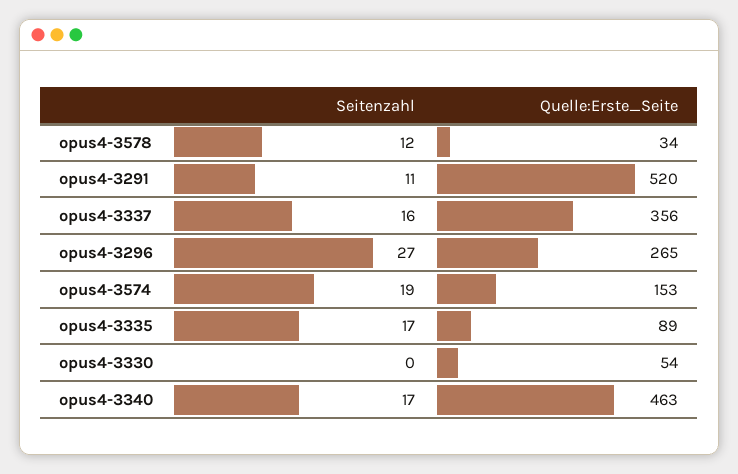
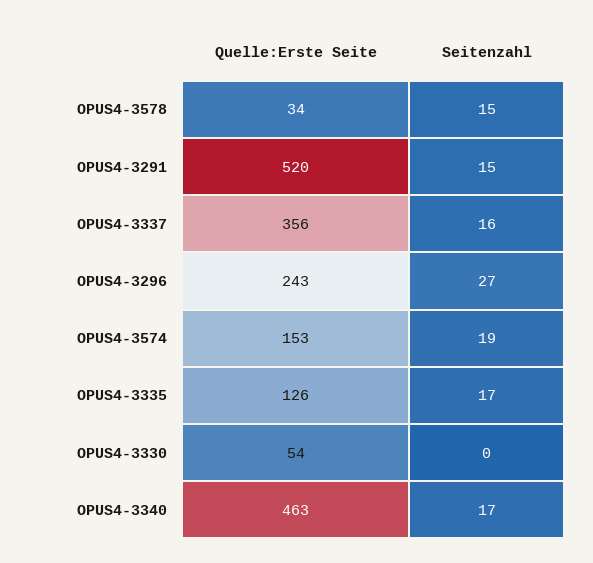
Seitenzahl, opus4-3578: 12 -> 15
Seitenzahl, opus4-3291: 11 -> 15
Quelle:Erste_Seite, opus4-3296: 265 -> 243
Quelle:Erste_Seite, opus4-3335: 89 -> 126

